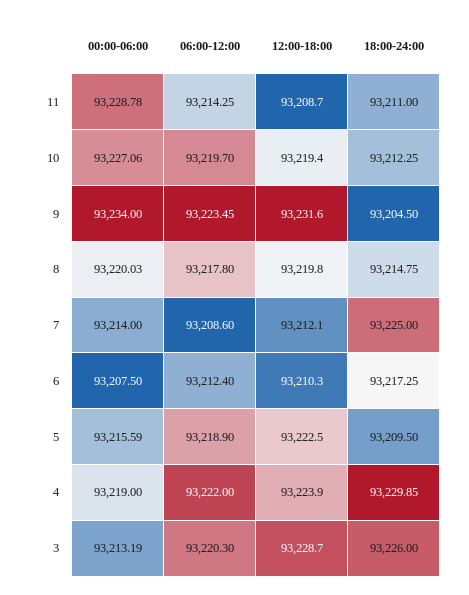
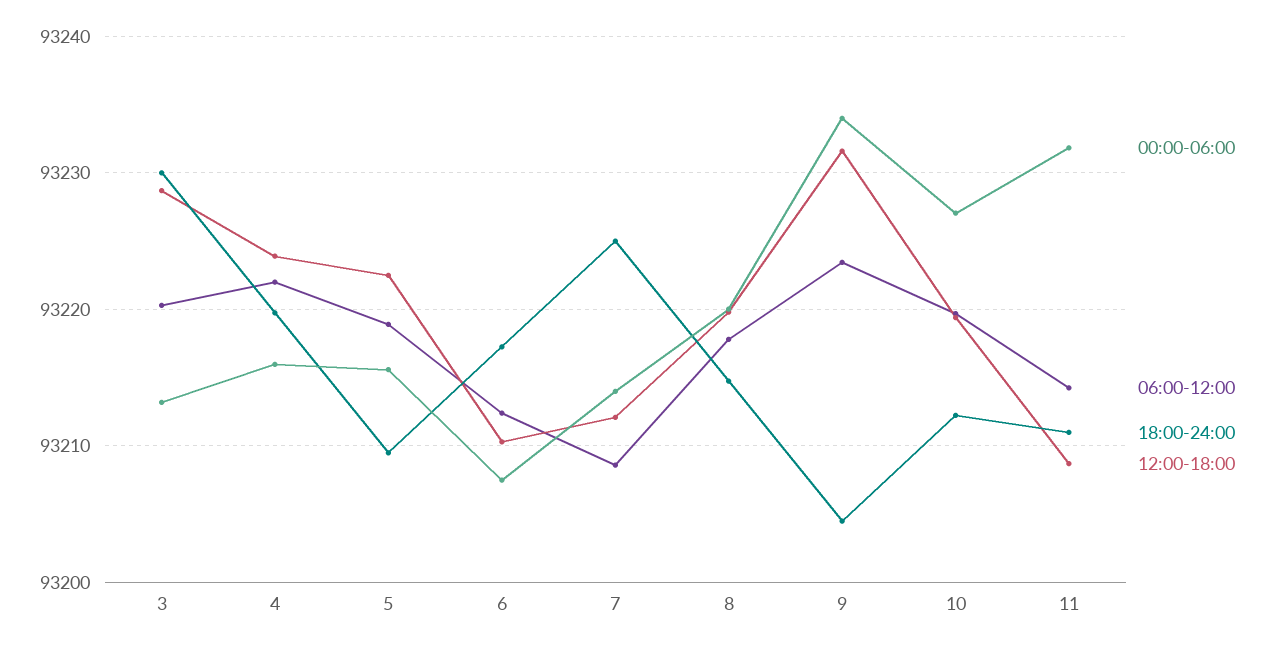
00:00-06:00, 11: 93228.78 -> 93232
00:00-06:00, 4: 93219 -> 93216
18:00-24:00, 4: 93229.85 -> 93220
18:00-24:00, 3: 93226 -> 93230

